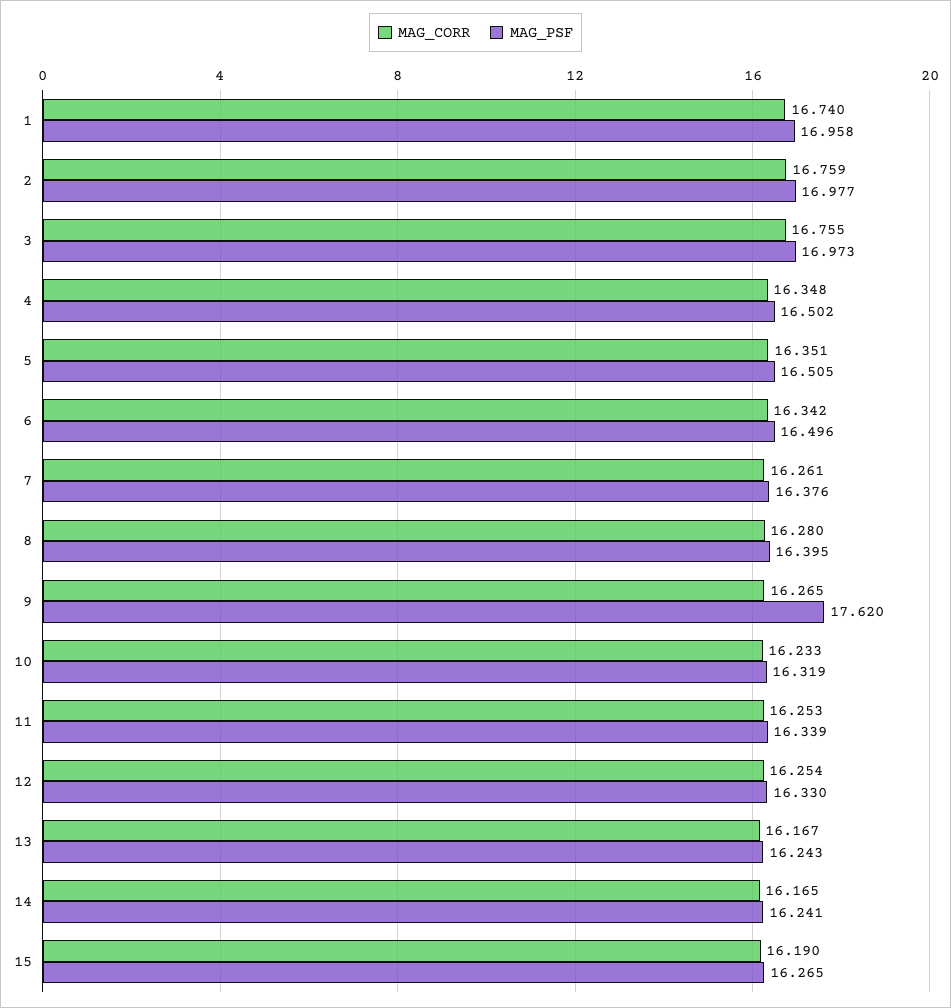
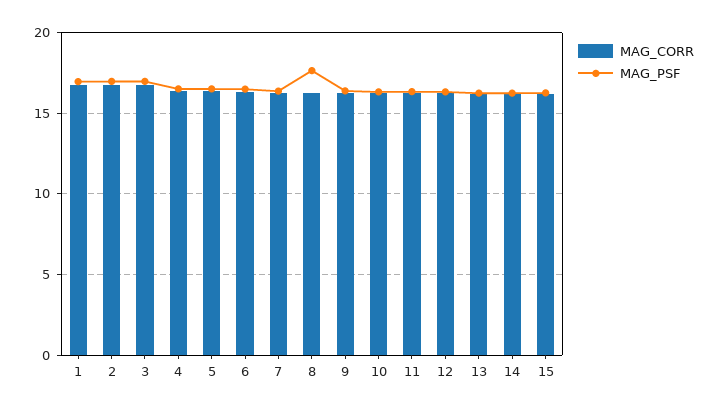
MAG_PSF, 8: 16.395 -> 17.5
MAG_PSF, 9: 17.62 -> 16.5

